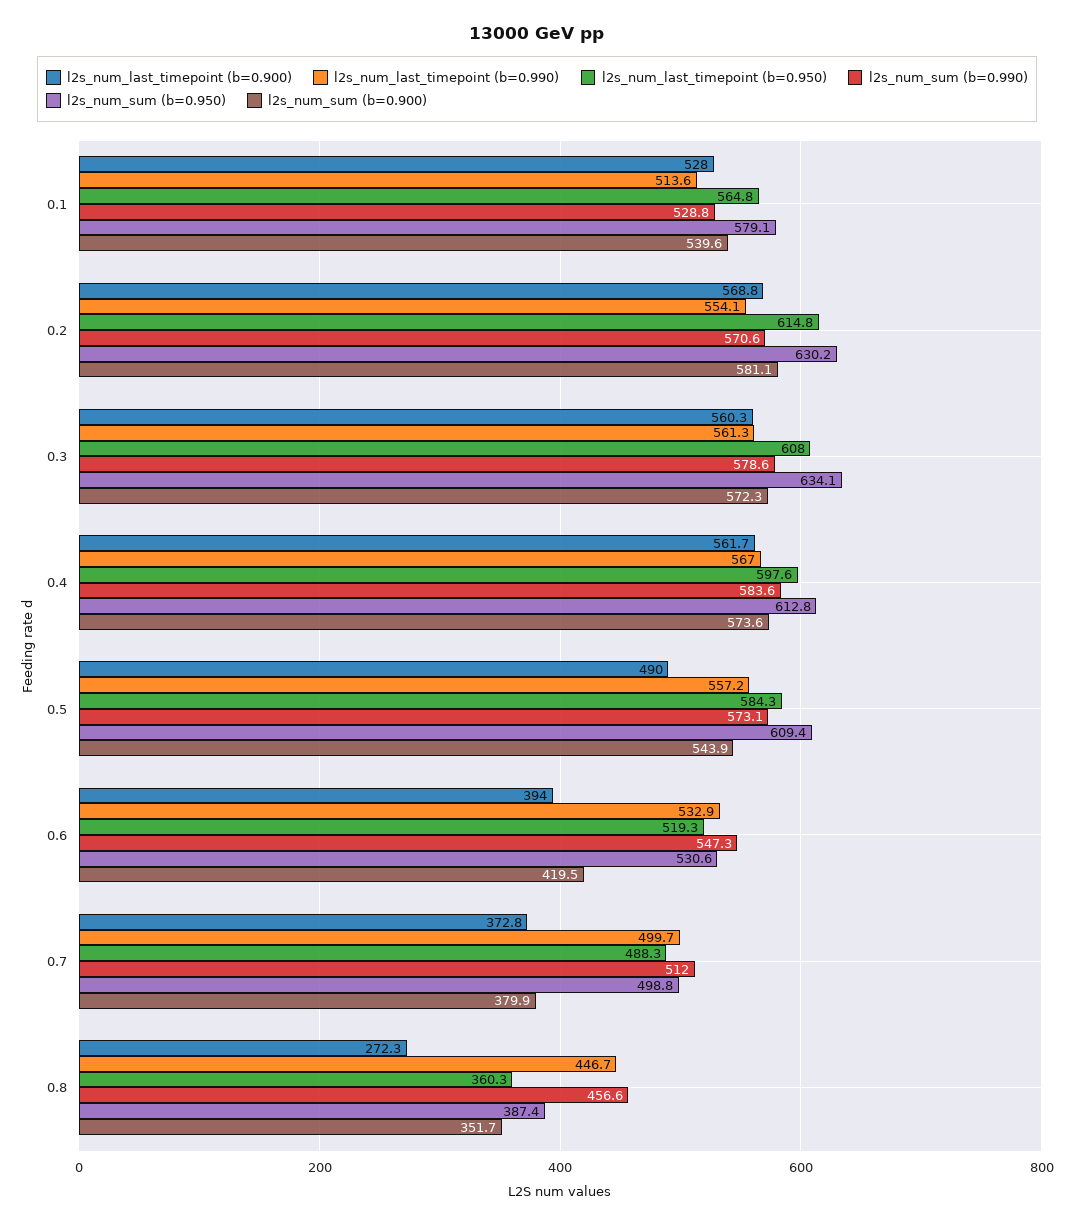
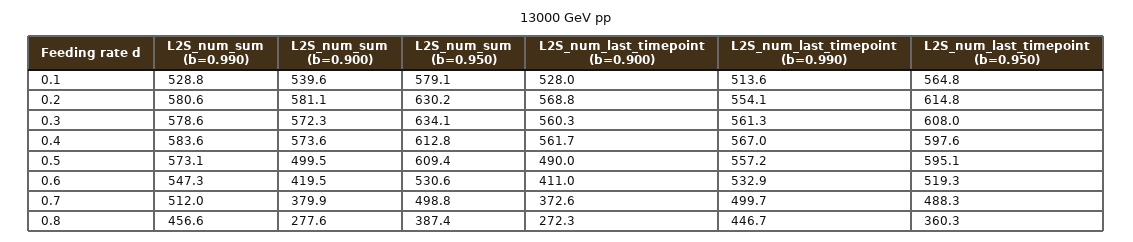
l2s_num_sum (b=0.990), 0.2: 570.6 -> 580.6
l2s_num_last_timepoint (b=0.950), 0.5: 584.3 -> 595.1
l2s_num_sum (b=0.900), 0.5: 543.9 -> 499.5
l2s_num_last_timepoint (b=0.900), 0.6: 394 -> 411
l2s_num_last_timepoint (b=0.900), 0.7: 372.8 -> 372.6
l2s_num_sum (b=0.900), 0.8: 351.7 -> 277.6

